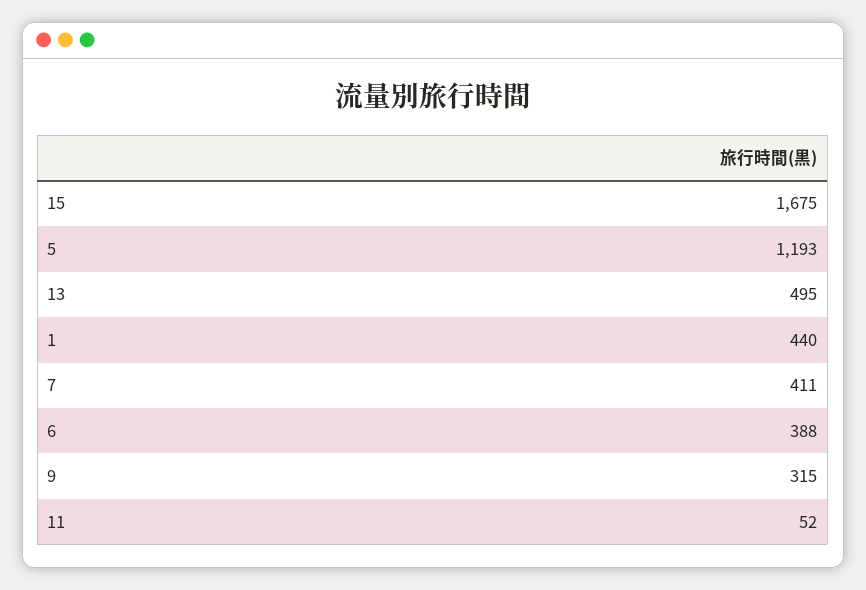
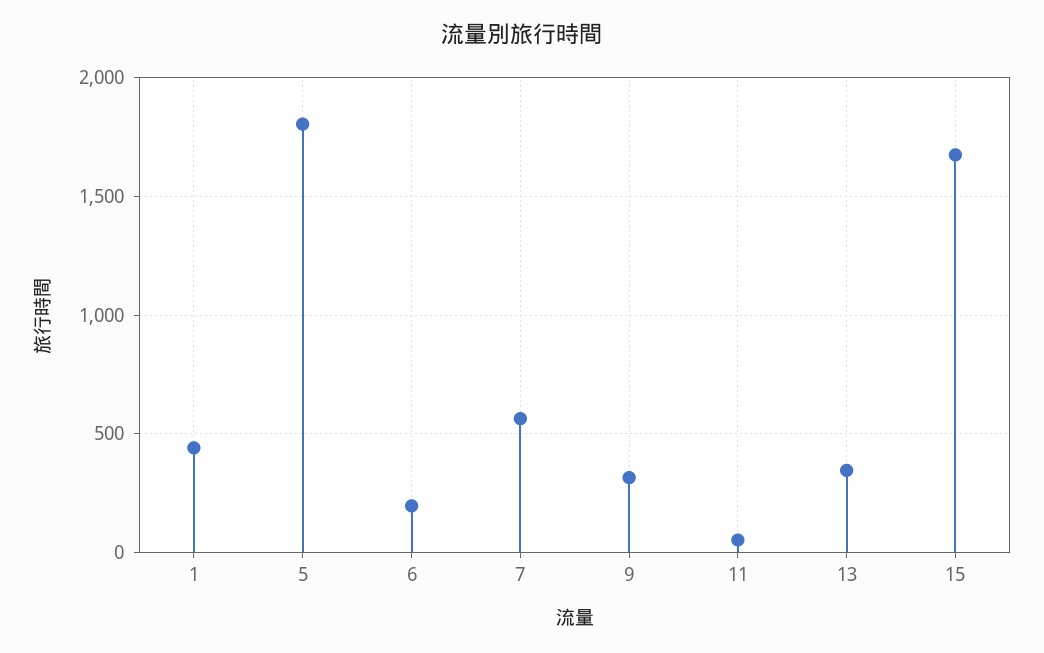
5: 1193 -> 1800
13: 495 -> 350
7: 411 -> 550
6: 388 -> 200

